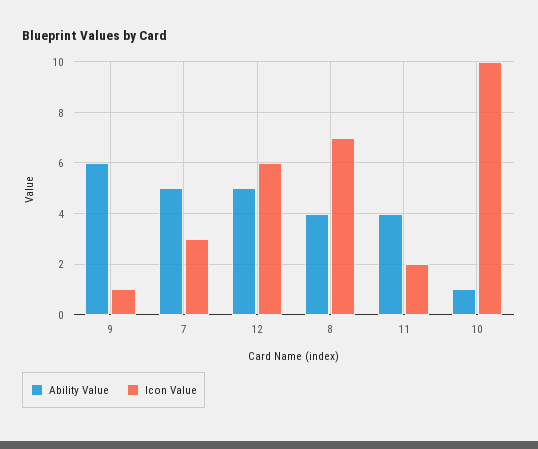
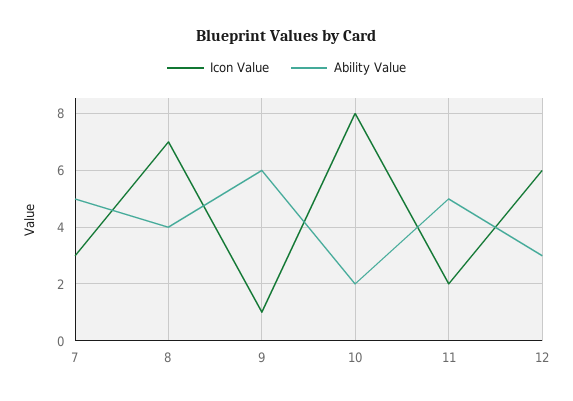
Ability Value, 12: 5 -> 3
Ability Value, 11: 4 -> 5
Ability Value, 10: 1 -> 2
Icon Value, 10: 10 -> 8

